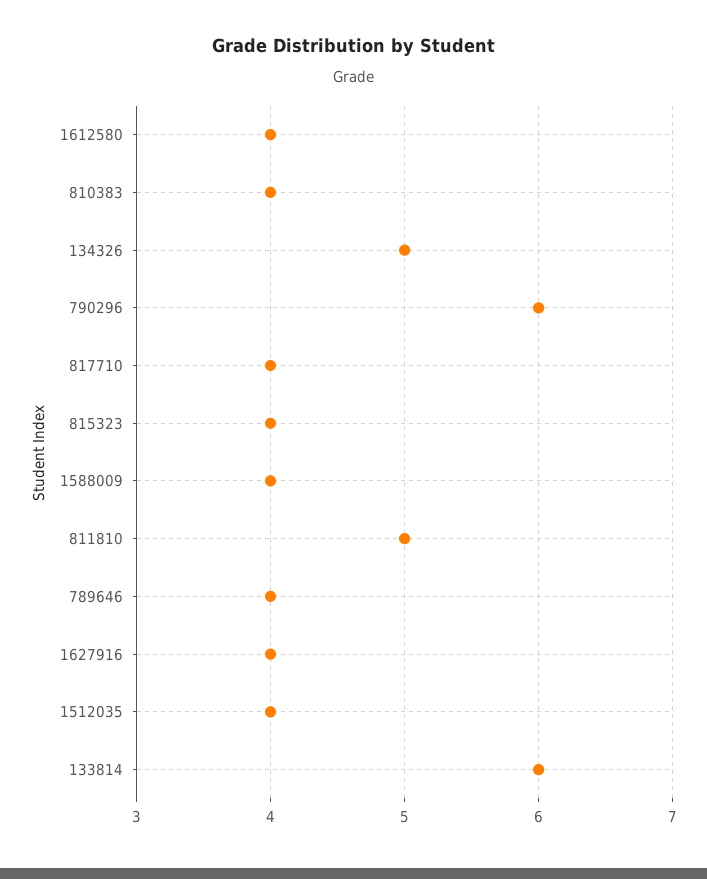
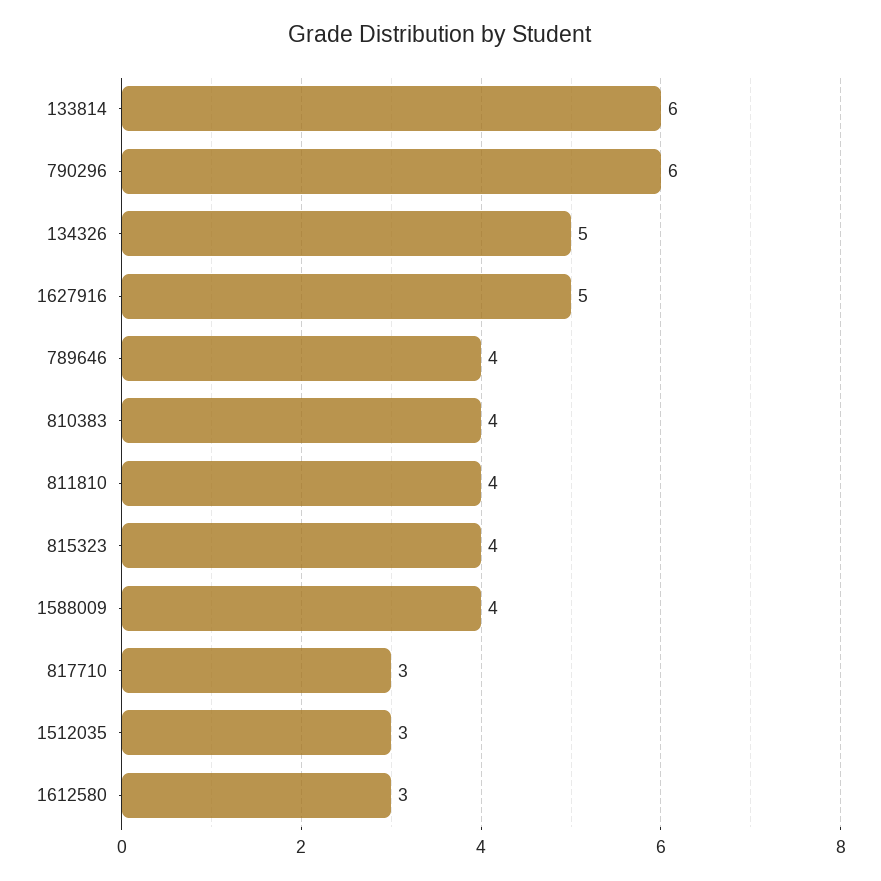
1612580: 4 -> 3
817710: 4 -> 3
811810: 5 -> 4
1627916: 4 -> 5
1512035: 4 -> 3

